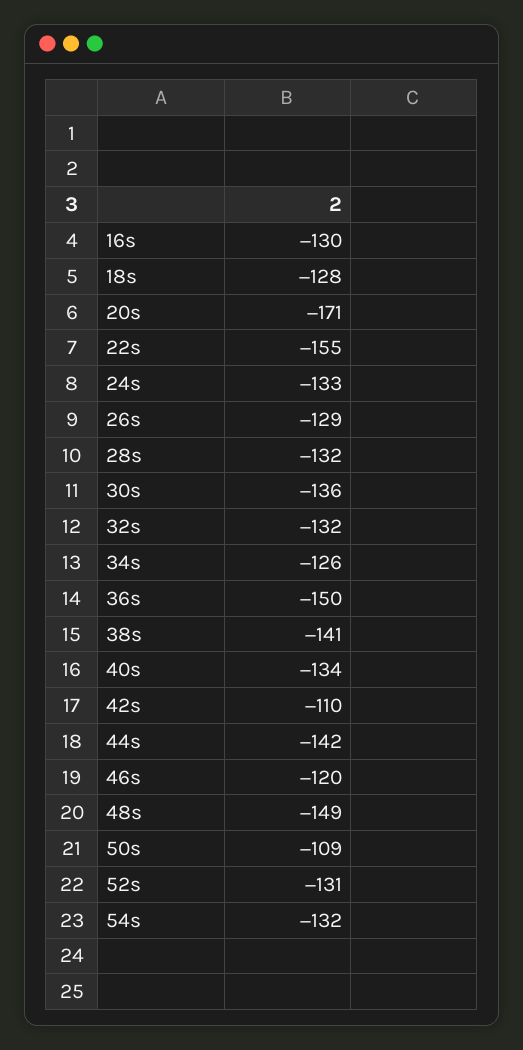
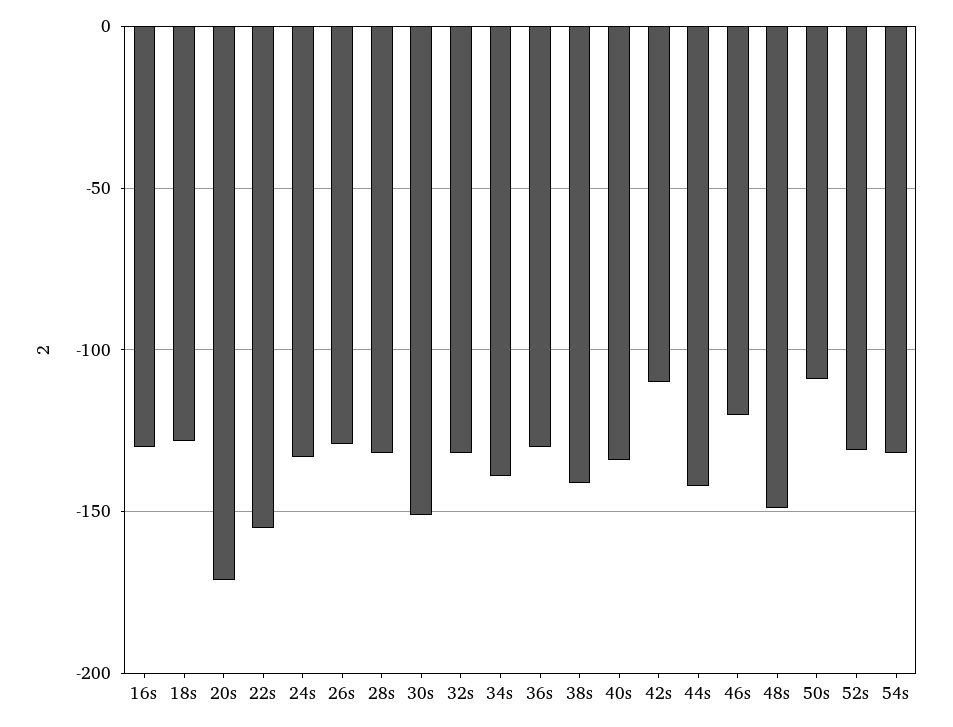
30s: -136 -> -150
34s: -126 -> -140
36s: -150 -> -130

